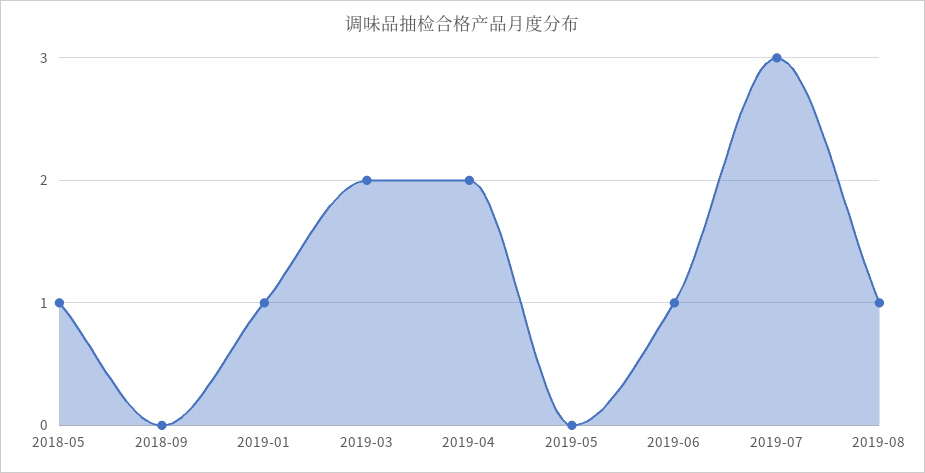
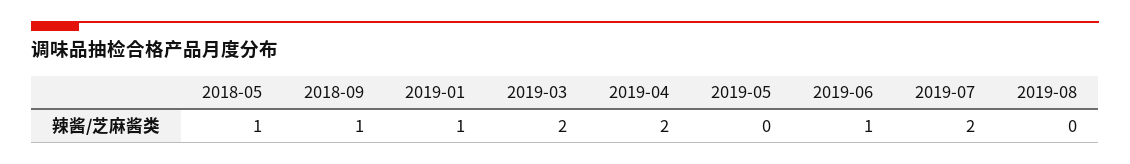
2018-09: 0 -> 1
2019-07: 3 -> 2
2019-08: 1 -> 0

